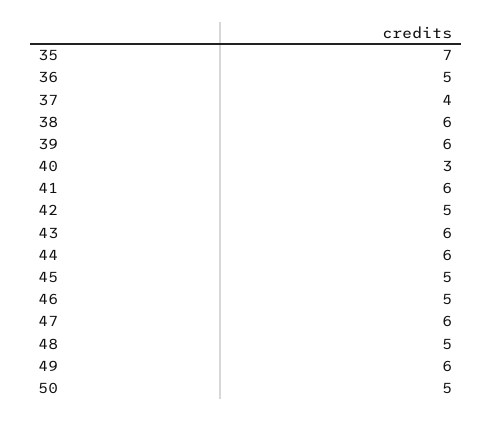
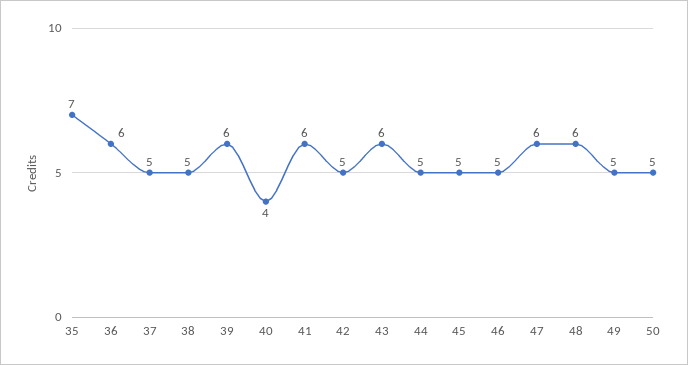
36: 5 -> 6
37: 4 -> 5
38: 6 -> 5
40: 3 -> 4
44: 6 -> 5
48: 5 -> 6
49: 6 -> 5

